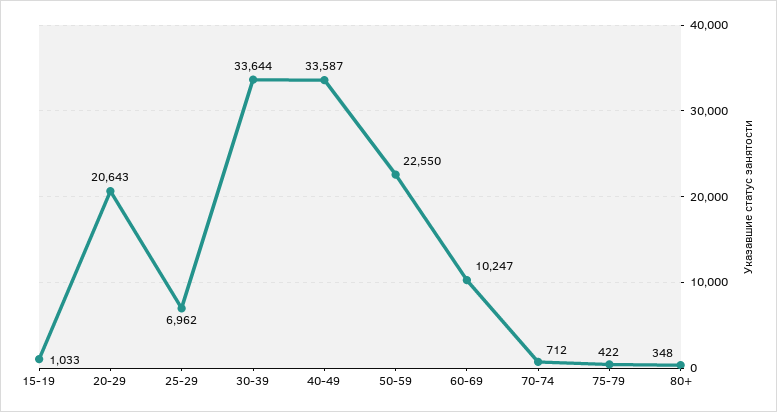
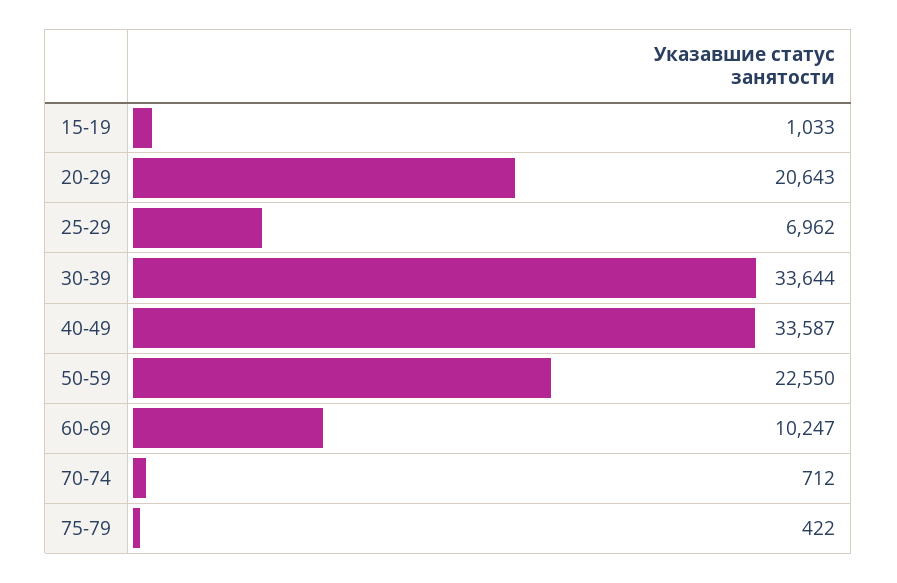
80+: 348 -> none

